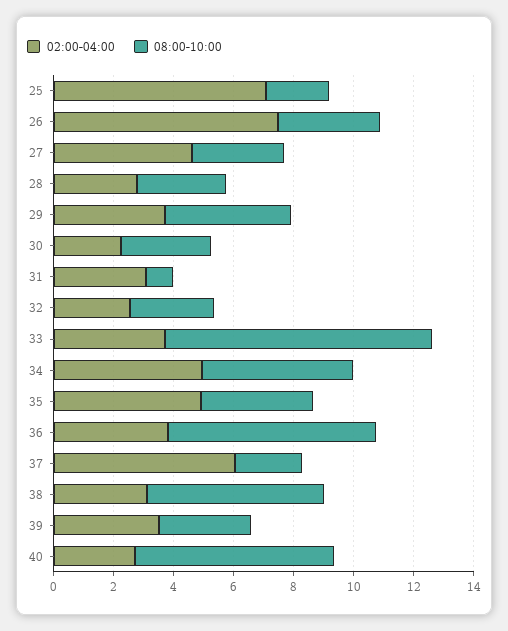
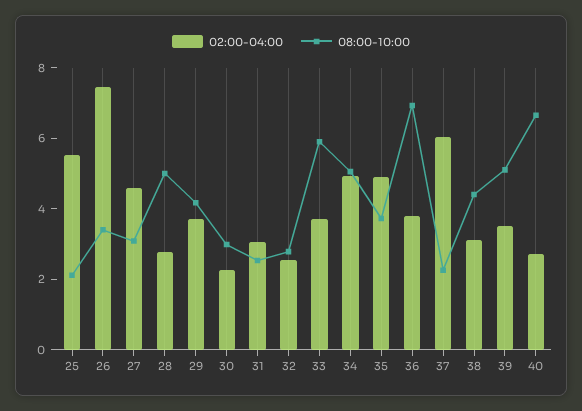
02:00-04:00, 25: 7 -> 5.5
08:00-10:00, 28: 3 -> 5
08:00-10:00, 31: 1 -> 2.5
08:00-10:00, 33: 9 -> 6
08:00-10:00, 38: 6 -> 4.5
08:00-10:00, 39: 3 -> 5

